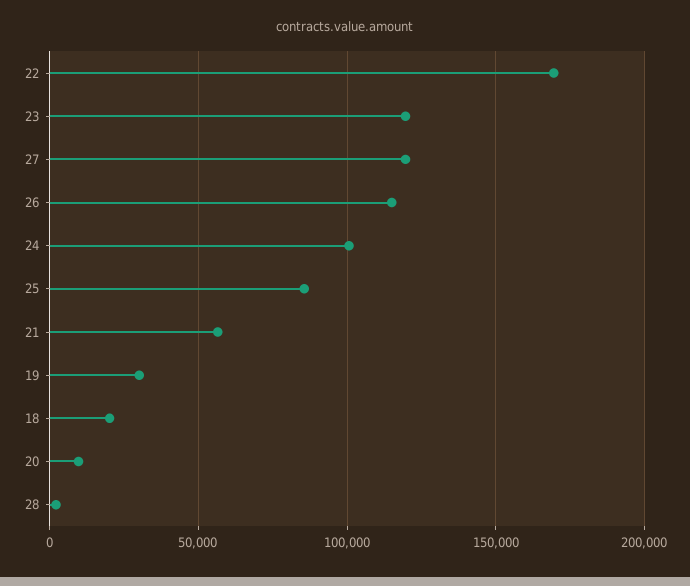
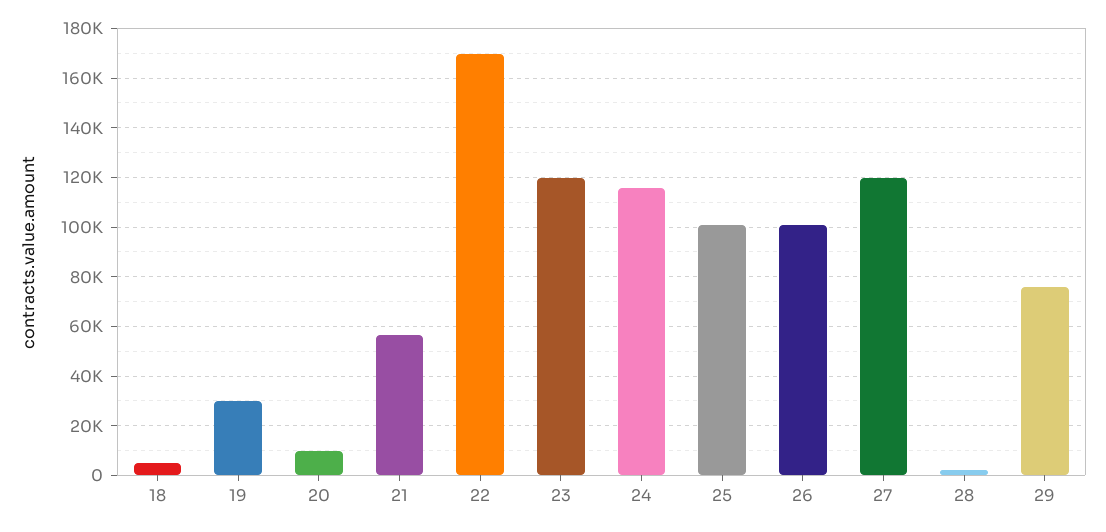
26: 115000 -> 100000
24: 100000 -> 115000
25: 85000 -> 100000
18: 20000 -> 5000
29: none -> 75000

